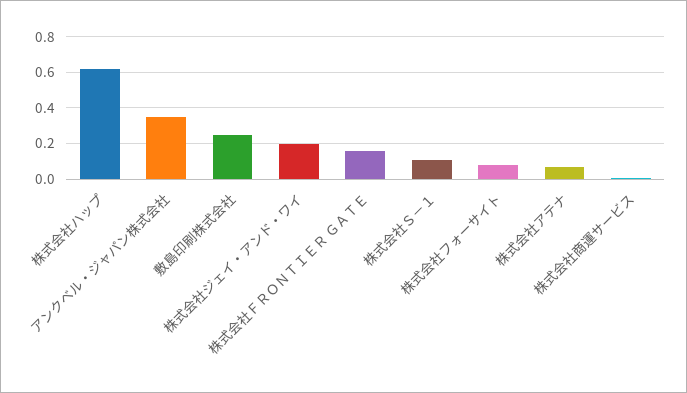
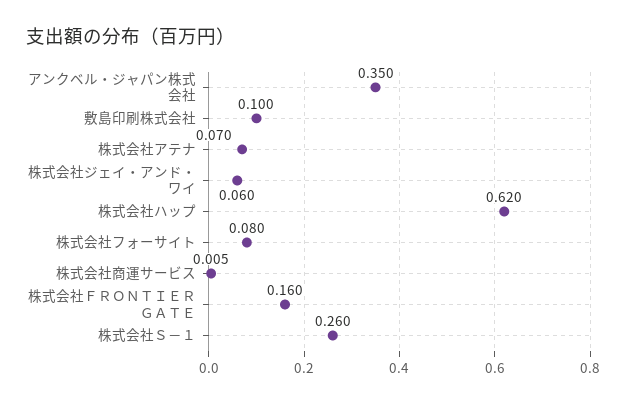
敷島印刷株式会社: 0.25 -> 0.1
株式会社ジェイ・アンド・ワイ: 0.2 -> 0.06
株式会社Ｓ－１: 0.1 -> 0.26

